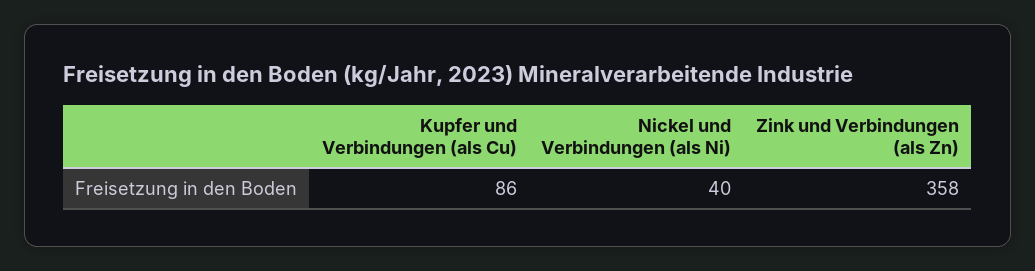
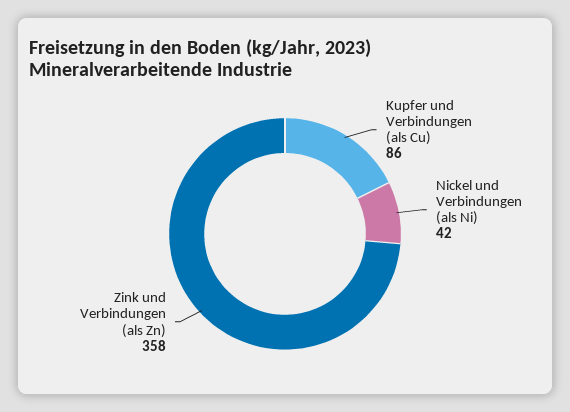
Nickel und Verbindungen (als Ni): 40 -> 42

